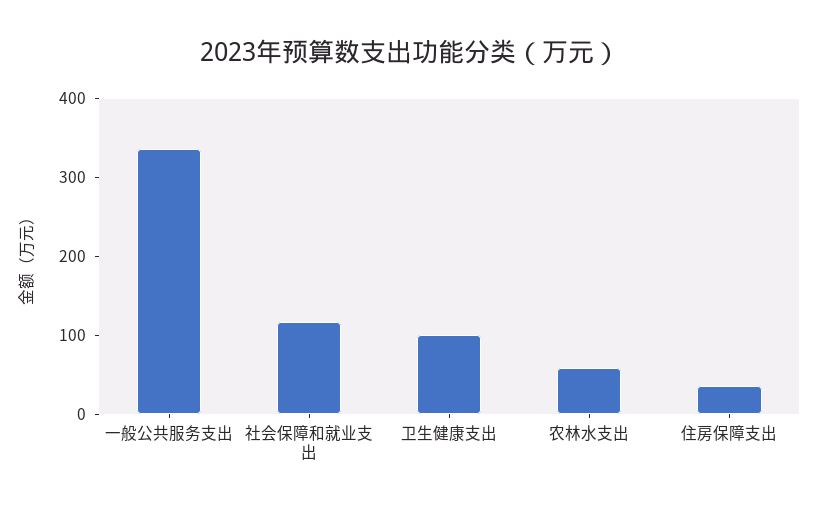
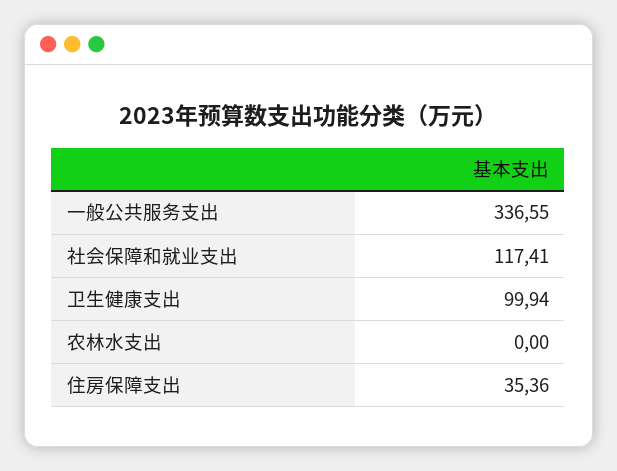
农林水支出: 60 -> 0

